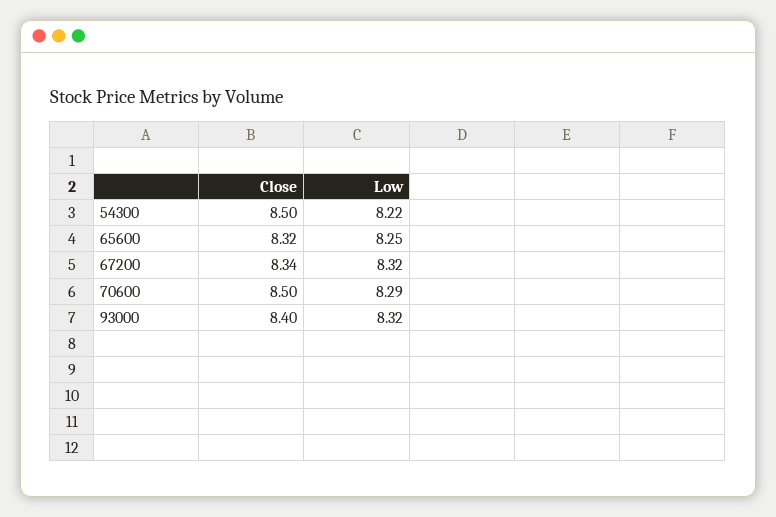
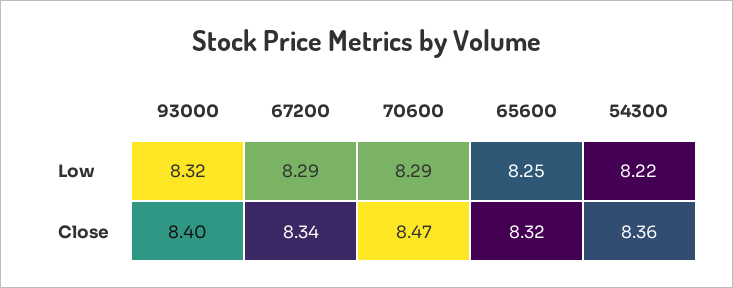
Close, 54300: 8.5 -> 8.36
Low, 67200: 8.32 -> 8.29
Close, 70600: 8.5 -> 8.47

